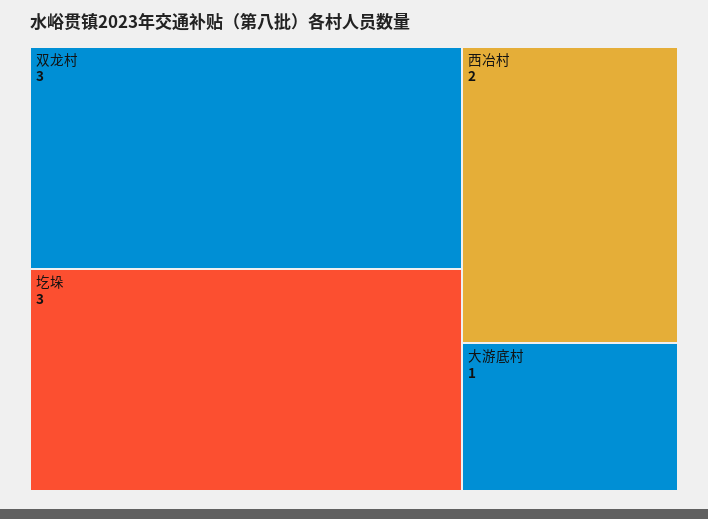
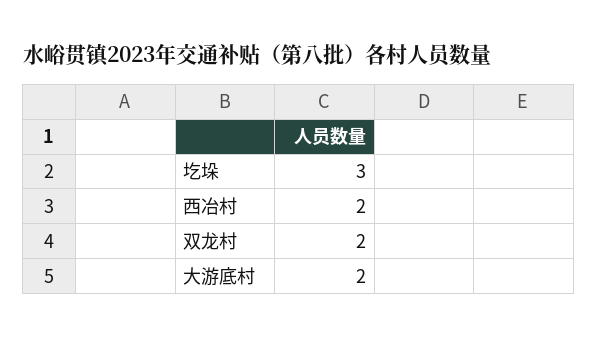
双龙村: 3 -> 2
大游底村: 1 -> 2

